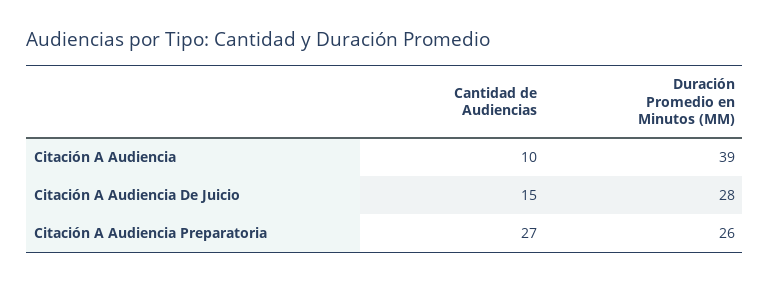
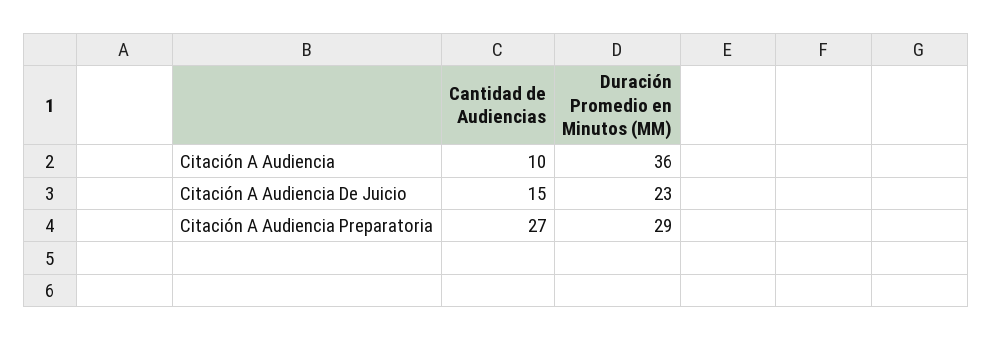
Duración Promedio en Minutos (MM), Citación A Audiencia: 39 -> 36
Duración Promedio en Minutos (MM), Citación A Audiencia De Juicio: 28 -> 23
Duración Promedio en Minutos (MM), Citación A Audiencia Preparatoria: 26 -> 29

